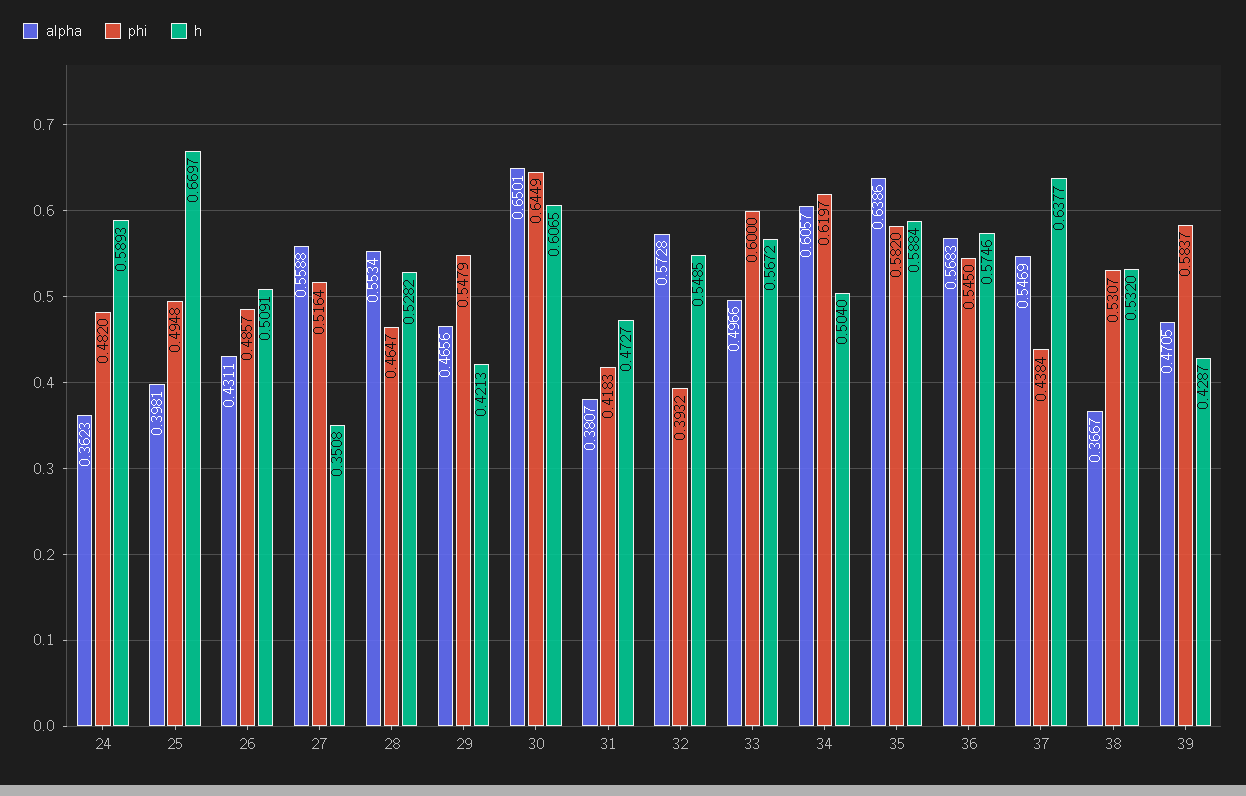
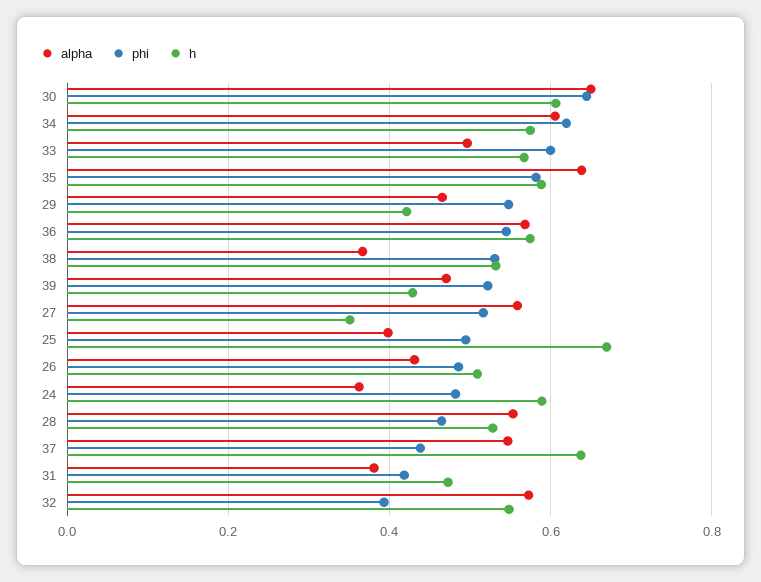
h, 34: 0.504 -> 0.58
phi, 39: 0.5837 -> 0.52

